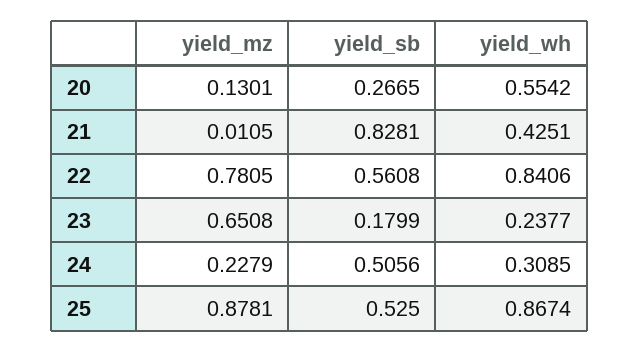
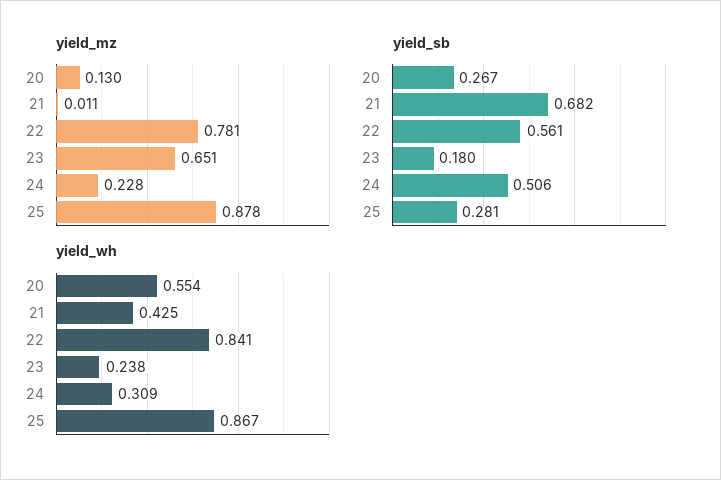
yield_sb, 21: 0.8281 -> 0.682
yield_sb, 25: 0.525 -> 0.281

